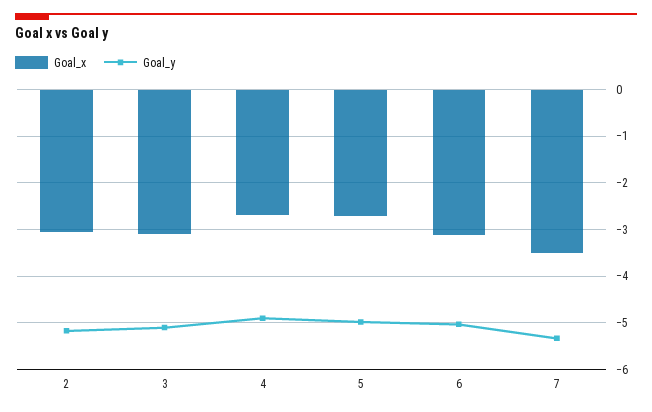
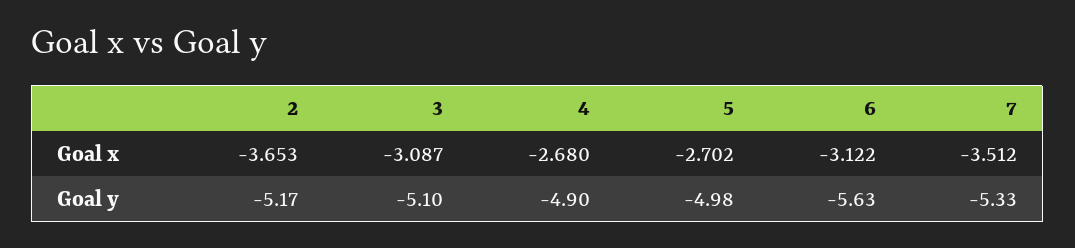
Goal_x, 2: -3 -> -3.653
Goal_y, 6: -5 -> -5.63

